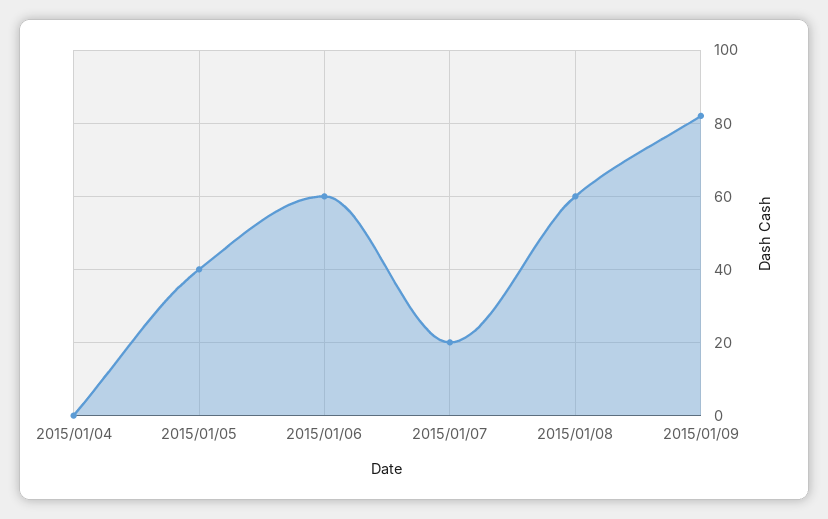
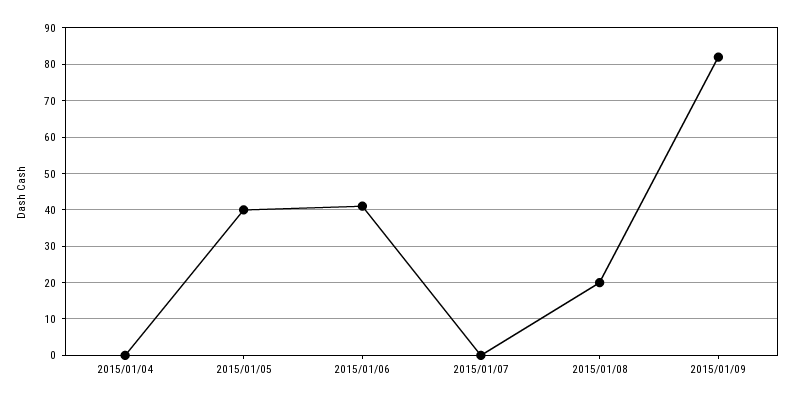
2015/01/06: 60 -> 40
2015/01/07: 20 -> 0
2015/01/08: 60 -> 20

